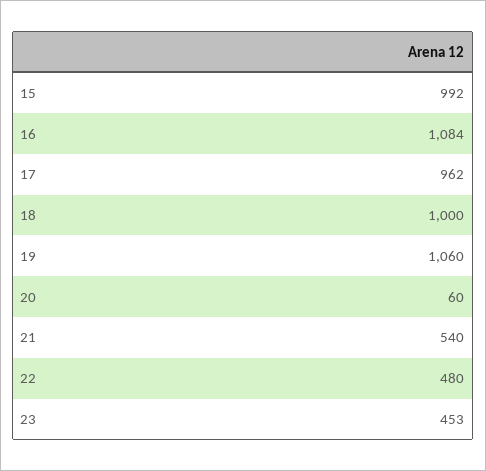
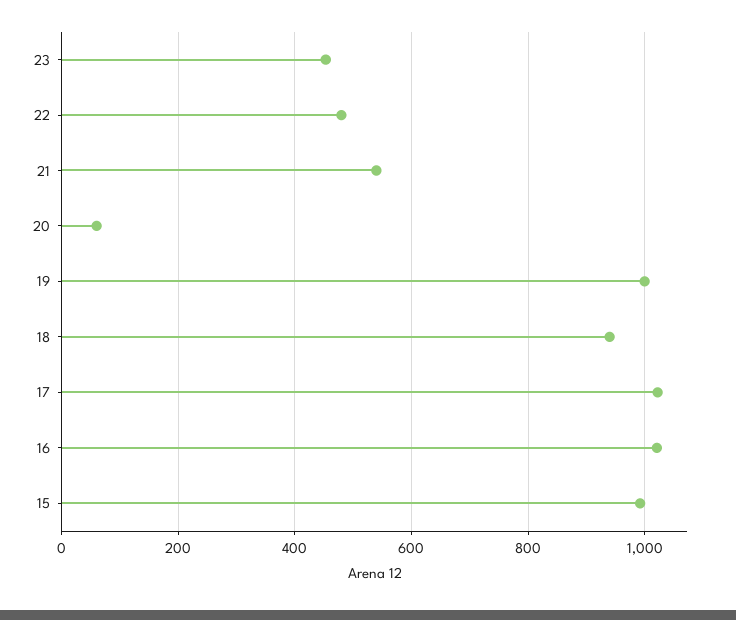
16: 1084 -> 1020
17: 962 -> 1020
18: 1000 -> 940
19: 1060 -> 1000

